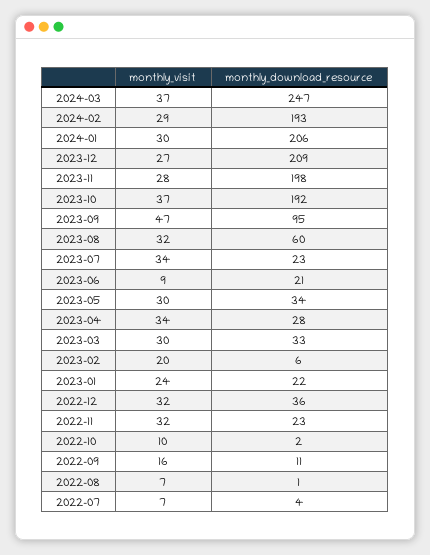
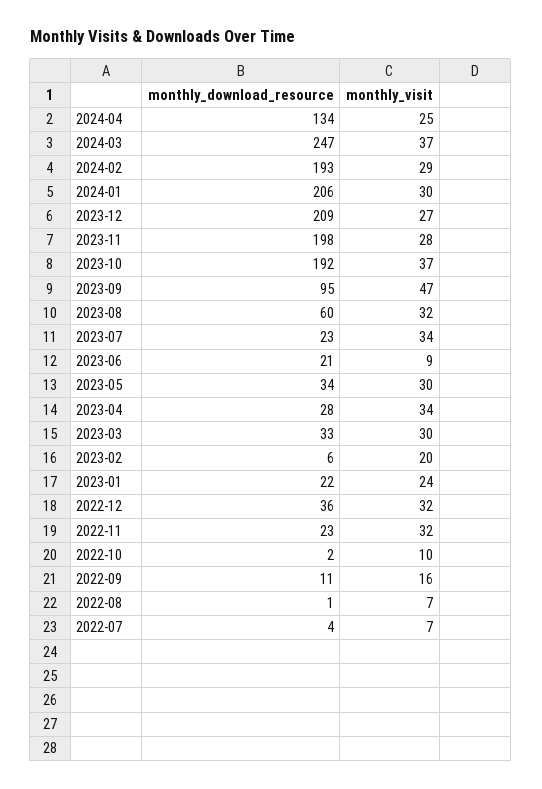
monthly_download_resource, 2024-04: none -> 134
monthly_visit, 2024-04: none -> 25

